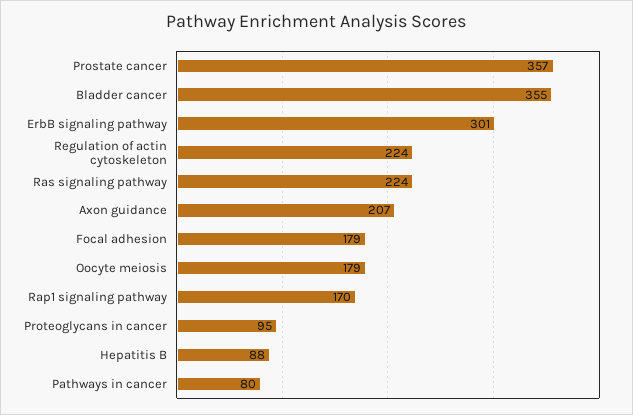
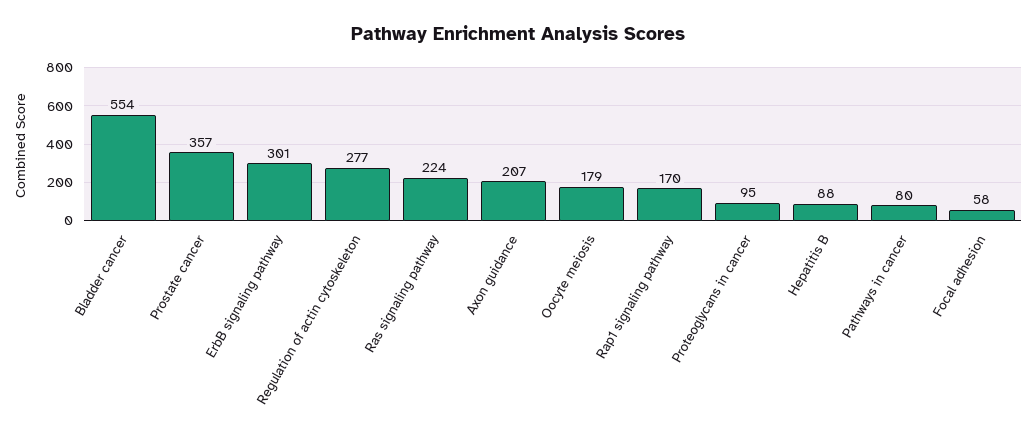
Bladder cancer: 355 -> 554
Regulation of actin cytoskeleton: 224 -> 277
Focal adhesion: 179 -> 58

